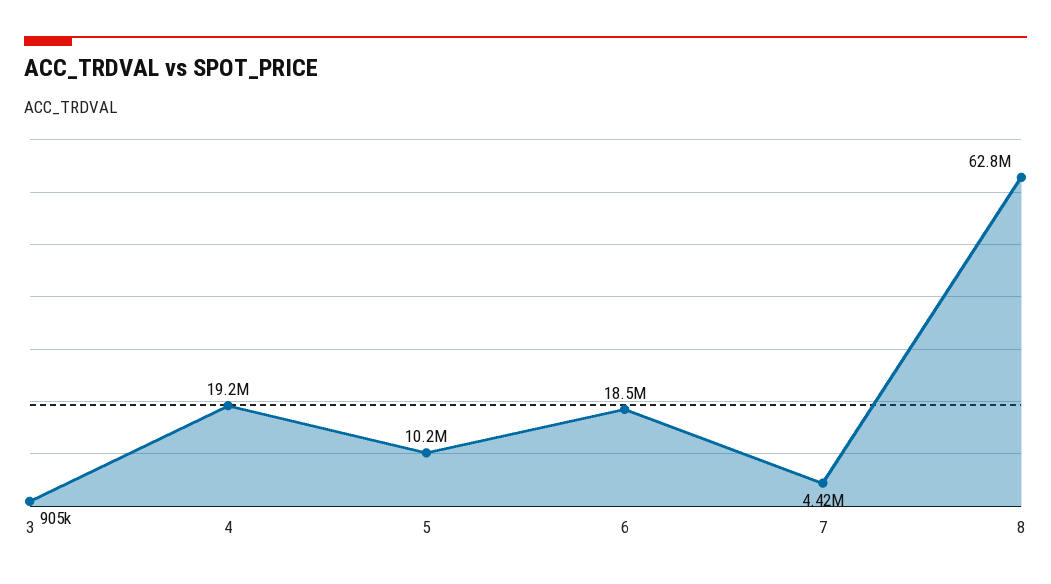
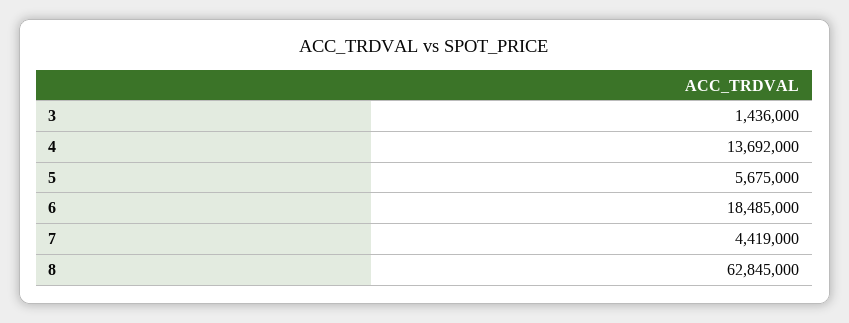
3: 905000 -> 1436000
4: 19200000 -> 13692000
5: 10200000 -> 5675000

